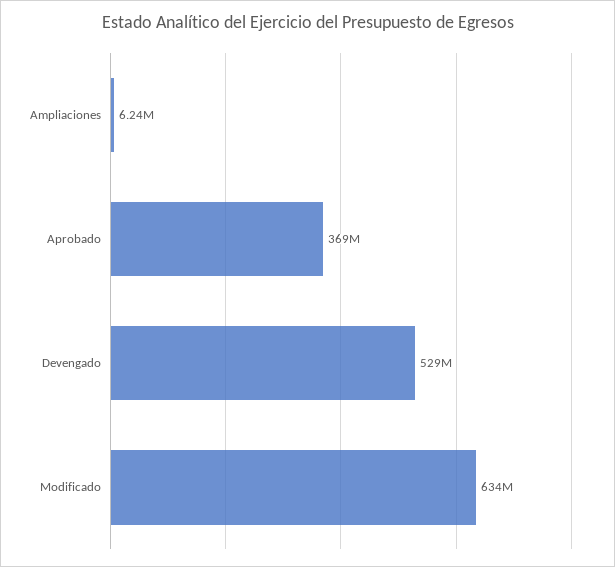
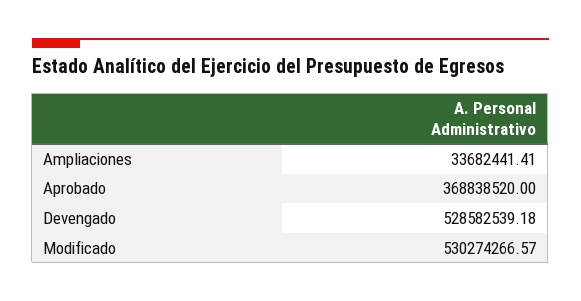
Ampliaciones: 6240000 -> 33682441.41
Modificado: 634000000 -> 530274266.57

